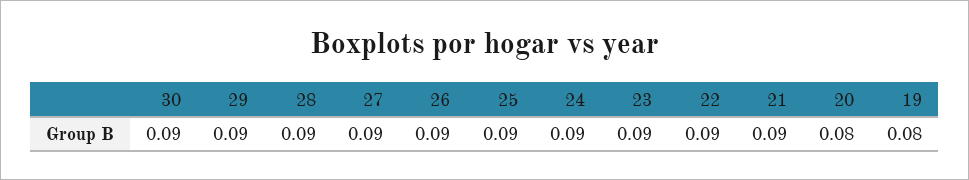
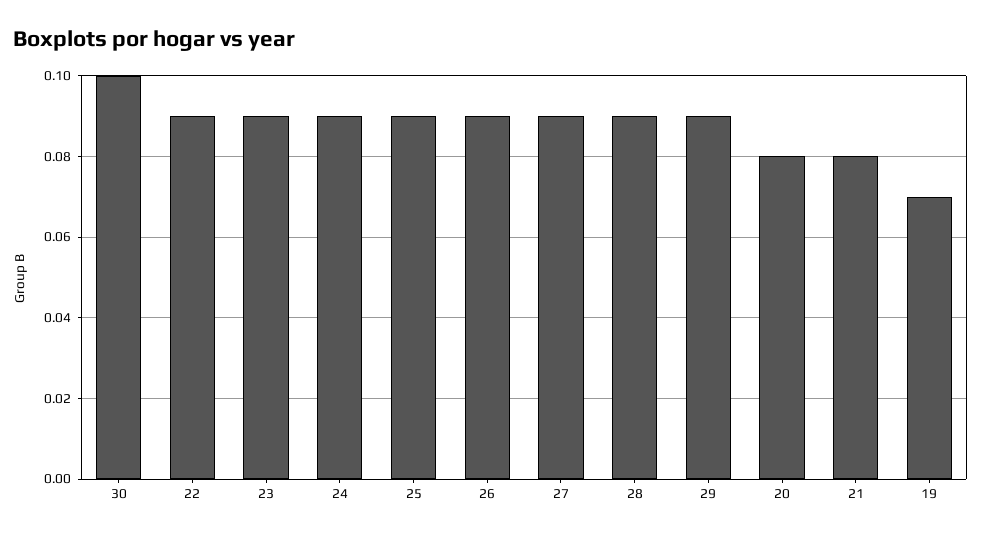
30: 0.09 -> 0.1
21: 0.09 -> 0.08
19: 0.08 -> 0.07

